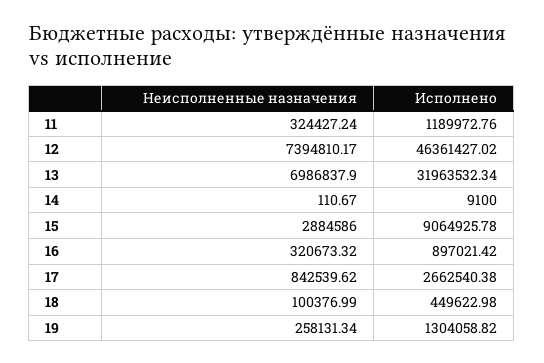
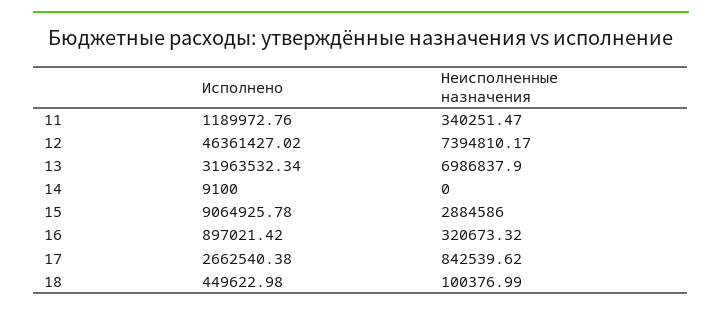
Неисполненные назначения, 11: 324427.24 -> 340251.47
Неисполненные назначения, 14: 110.67 -> 0
Неисполненные назначения, 19: 258131.34 -> none
Исполнено, 19: 1304058.82 -> none

